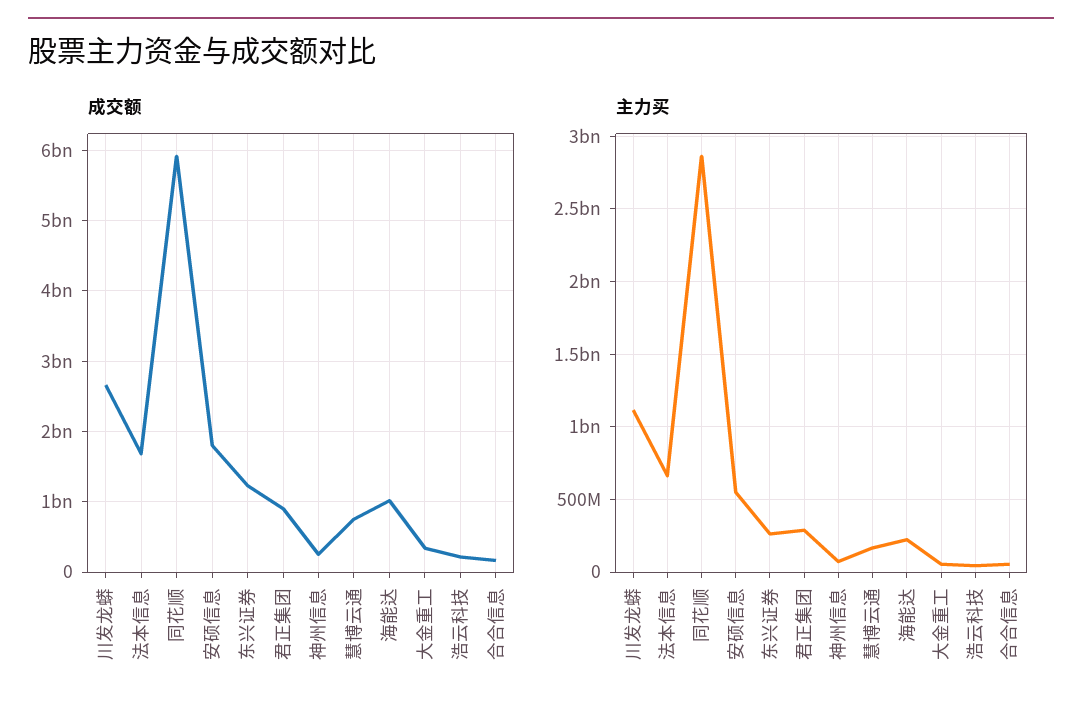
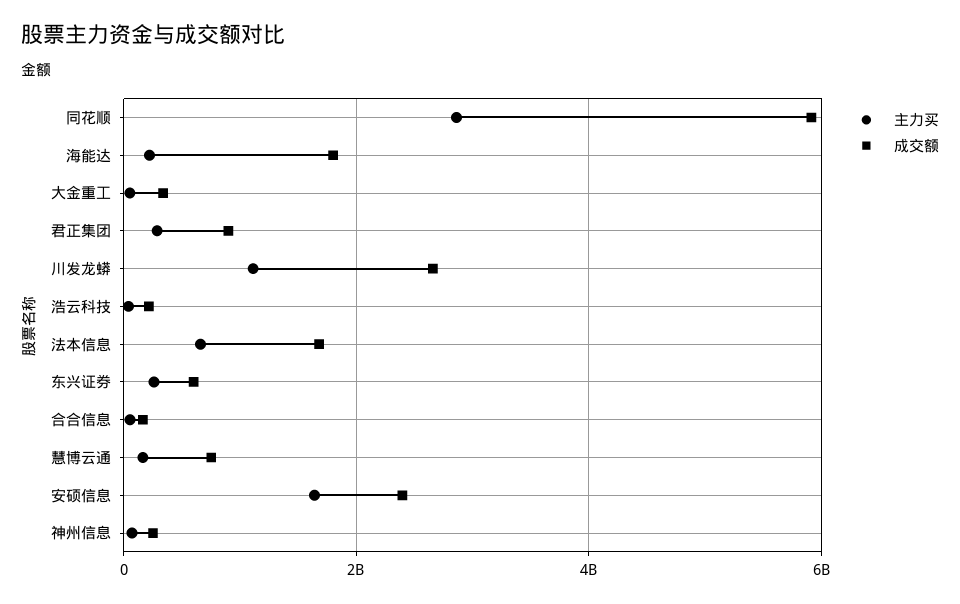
成交额, 安硕信息: 1800000000 -> 2400000000
成交额, 东兴证券: 1200000000 -> 600000000
成交额, 海能达: 1000000000 -> 1800000000
主力买, 安硕信息: 550000000 -> 1600000000

